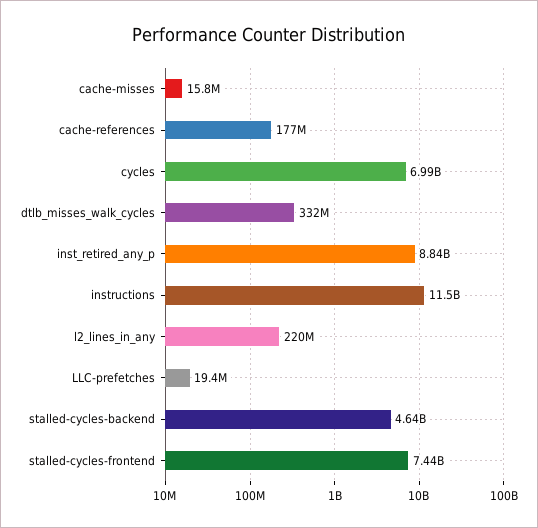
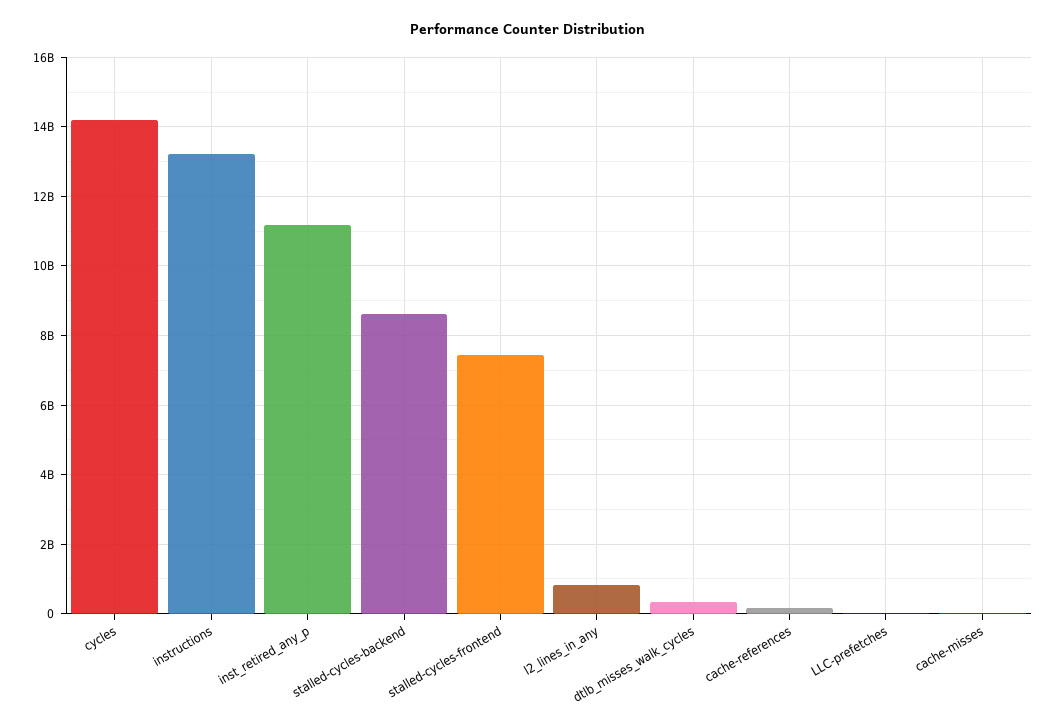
cycles: 6990000000 -> 14200000000
inst_retired_any_p: 8840000000 -> 11200000000
instructions: 11500000000 -> 13200000000
l2_lines_in_any: 220000000 -> 800000000
stalled-cycles-backend: 4640000000 -> 8600000000

